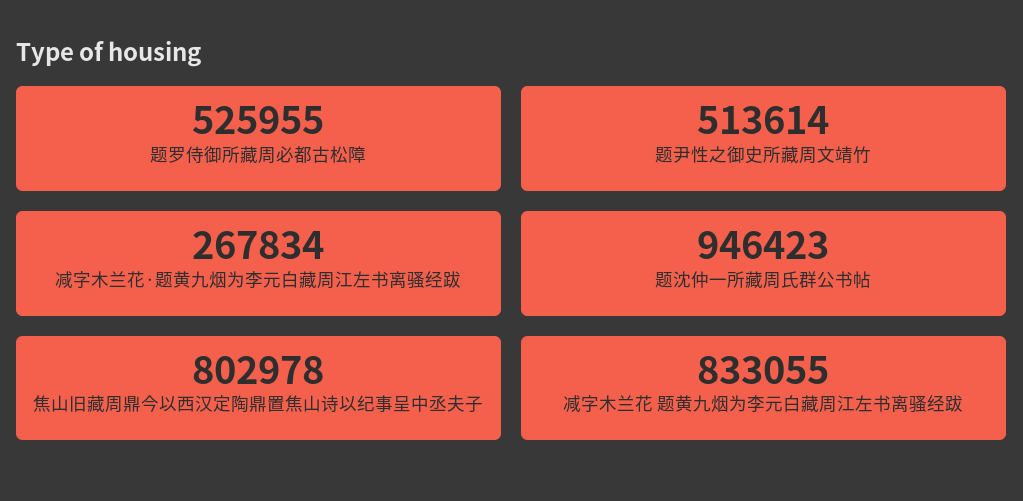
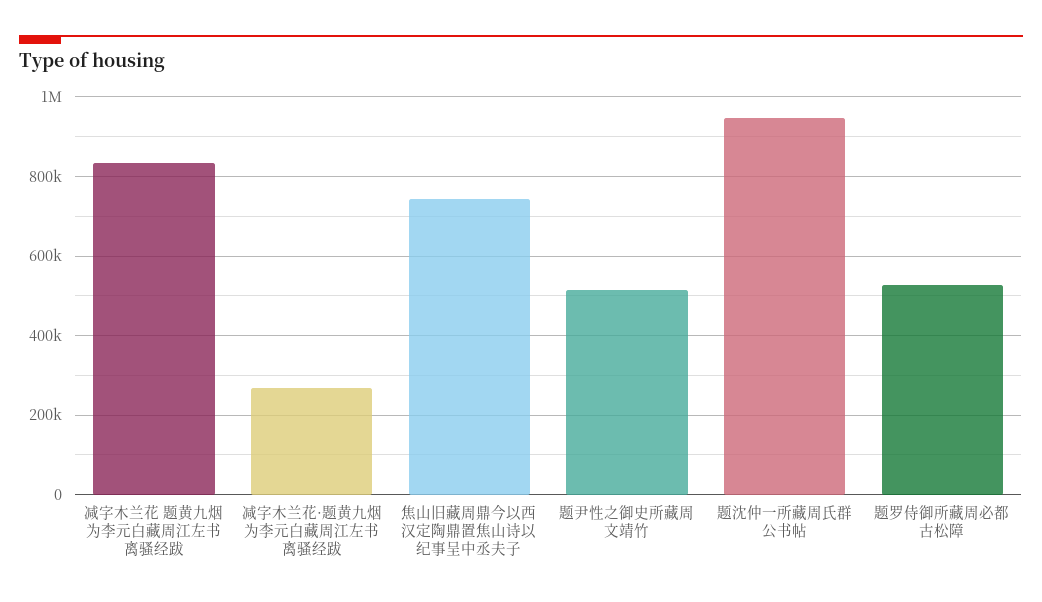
焦山旧藏周鼎今以西汉定陶鼎置焦山诗以纪事呈中丞夫子: 802978 -> 740000

